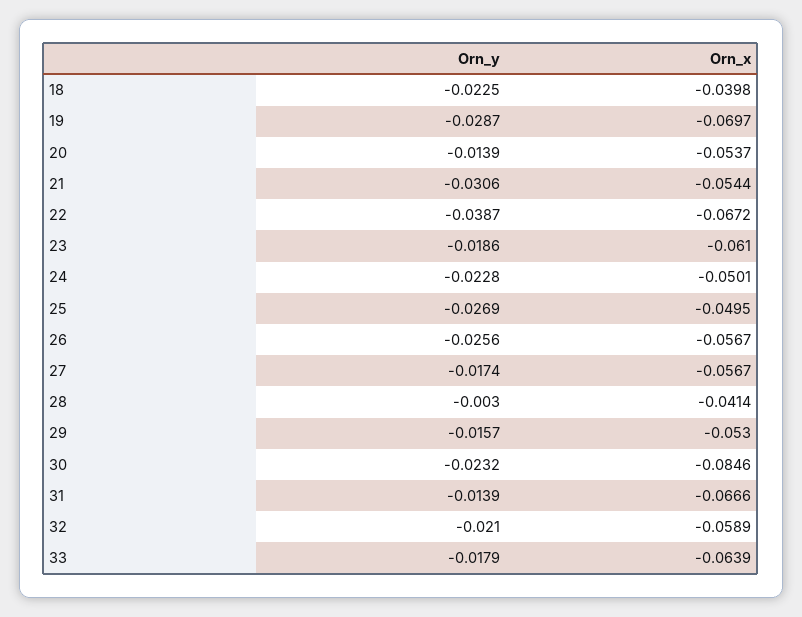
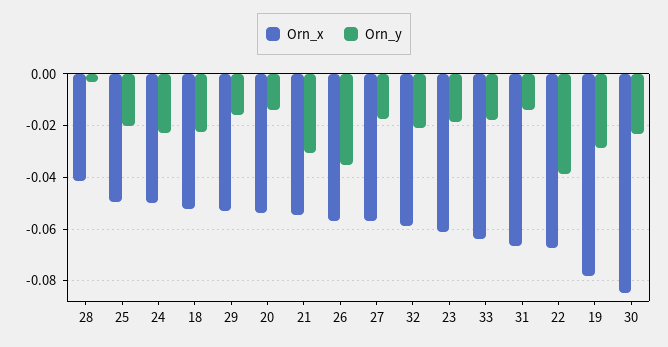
Orn_x, 18: -0.0398 -> -0.0525
Orn_x, 19: -0.0697 -> -0.0775
Orn_y, 25: -0.0269 -> -0.02
Orn_y, 26: -0.0256 -> -0.035

